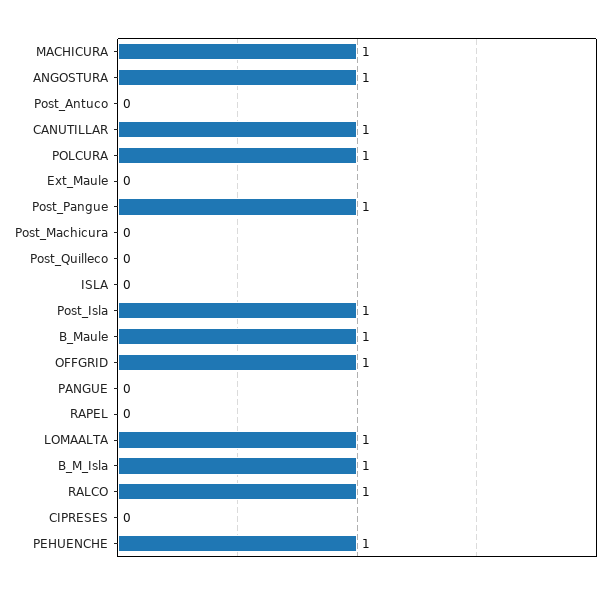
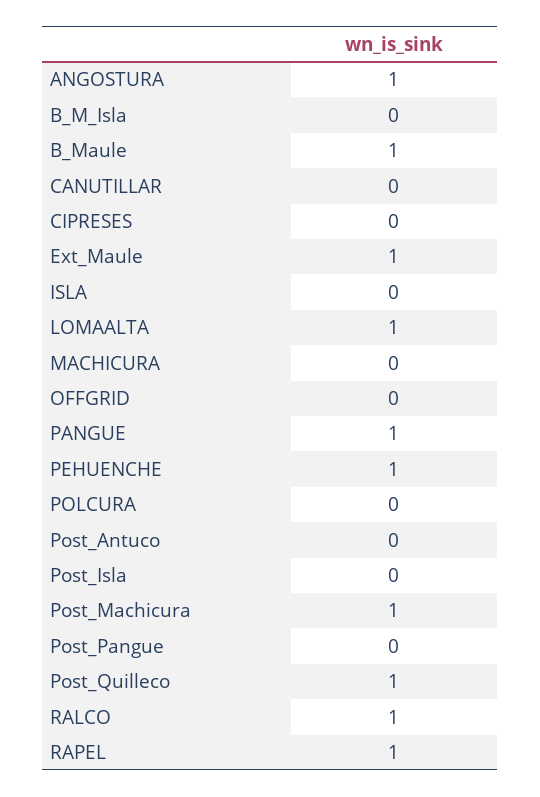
MACHICURA: 1 -> 0
CANUTILLAR: 1 -> 0
POLCURA: 1 -> 0
Ext_Maule: 0 -> 1
Post_Pangue: 1 -> 0
Post_Machicura: 0 -> 1
Post_Quilleco: 0 -> 1
Post_Isla: 1 -> 0
OFFGRID: 1 -> 0
PANGUE: 0 -> 1
RAPEL: 0 -> 1
B_M_Isla: 1 -> 0

